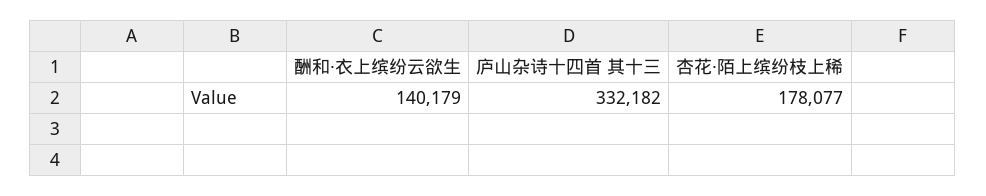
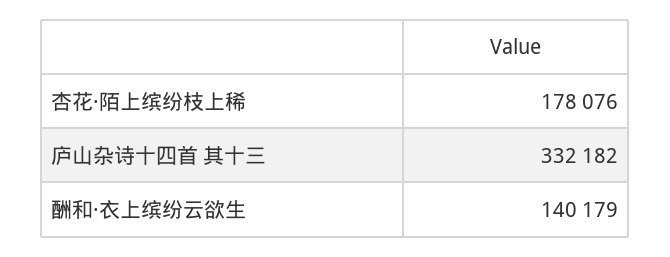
杏花·陌上缤纷枝上稀: 178077 -> 178076

